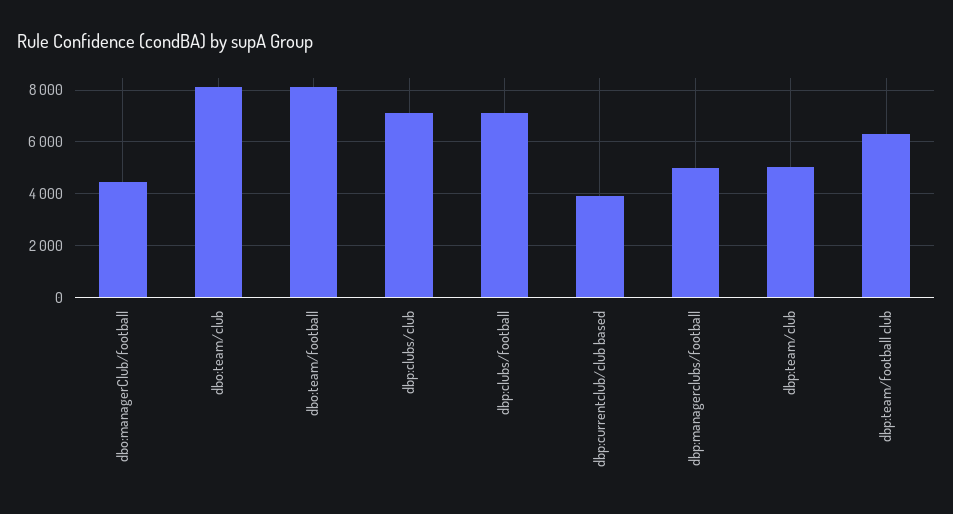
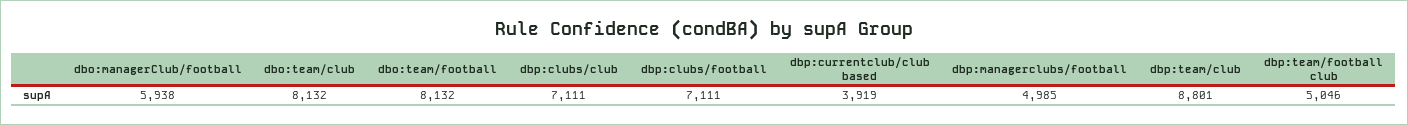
dbo:managerClub/football: 4500 -> 5938
dbp:team/club: 5000 -> 8801
dbp:team/football club: 6250 -> 5046

